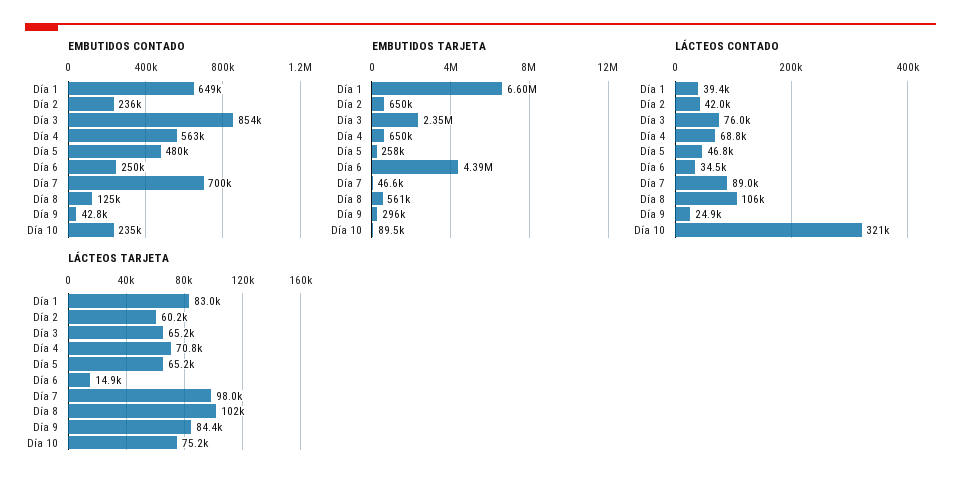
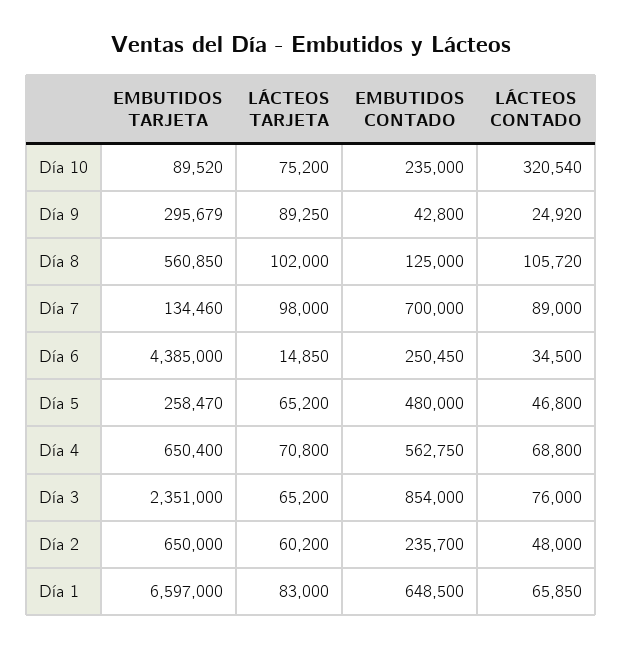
EMBUTIDOS TARJETA, Día 7: 46600 -> 134460
LÁCTEOS CONTADO, Día 1: 39400 -> 65850
LÁCTEOS CONTADO, Día 2: 42000 -> 48000
LÁCTEOS TARJETA, Día 9: 84400 -> 89250

